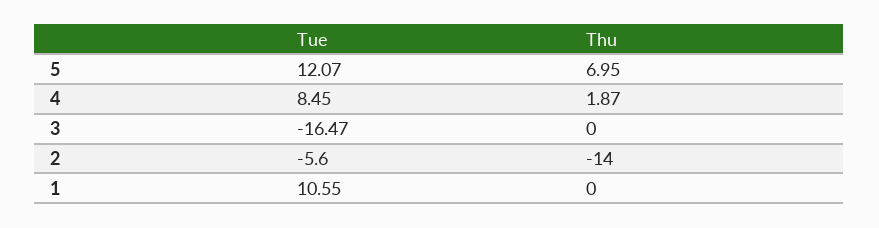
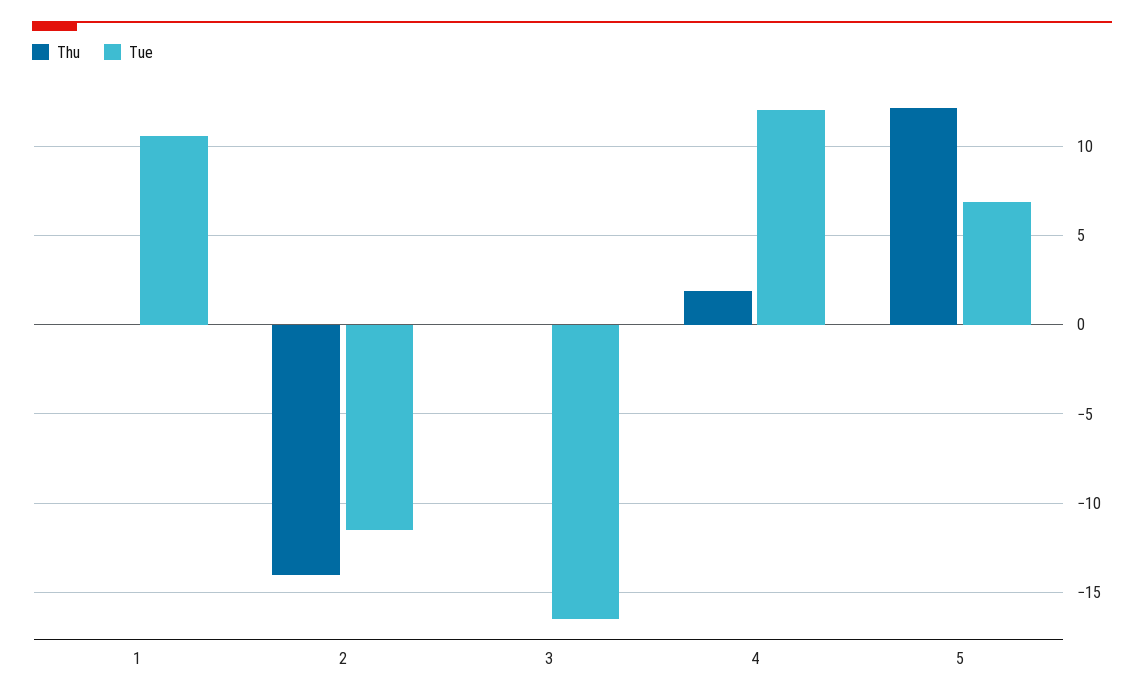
Tue, 5: 12.07 -> 7
Thu, 5: 6.95 -> 12
Tue, 4: 8.45 -> 12
Tue, 2: -5.6 -> -11.5

